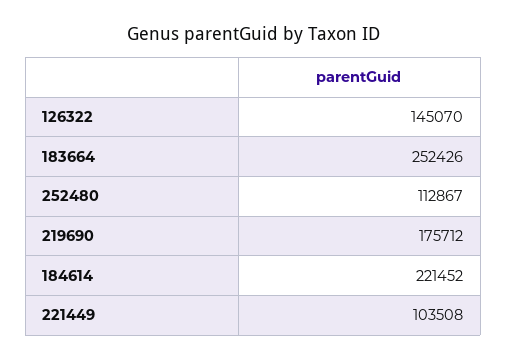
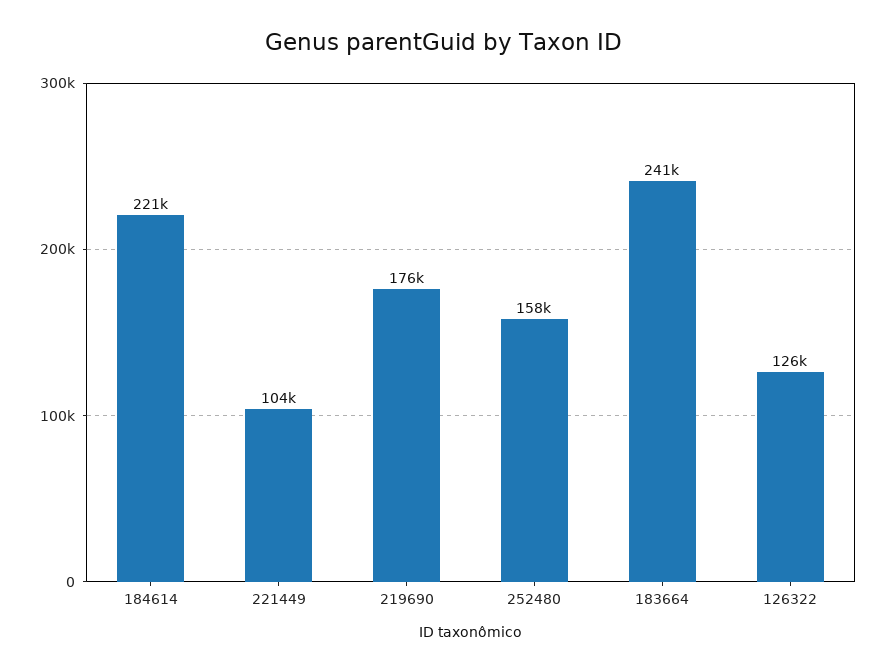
126322: 145070 -> 126000
183664: 252426 -> 241000
252480: 112867 -> 158000

